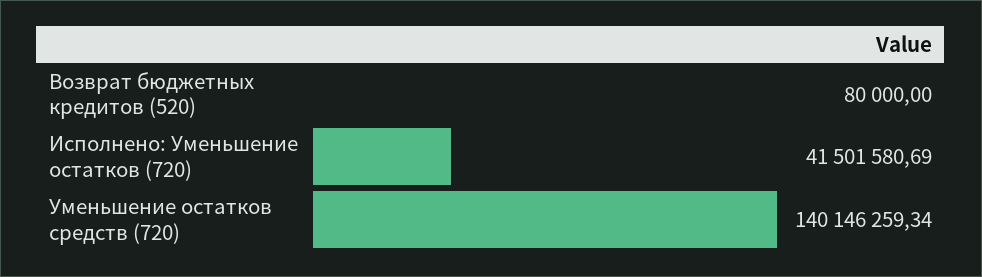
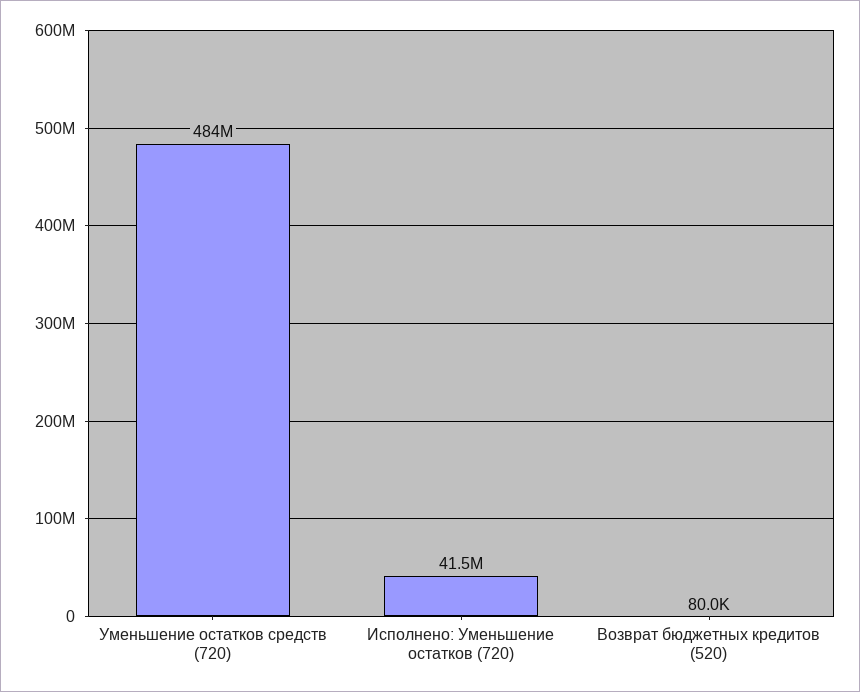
Уменьшение остатков средств (720): 140146259.34 -> 484000000

